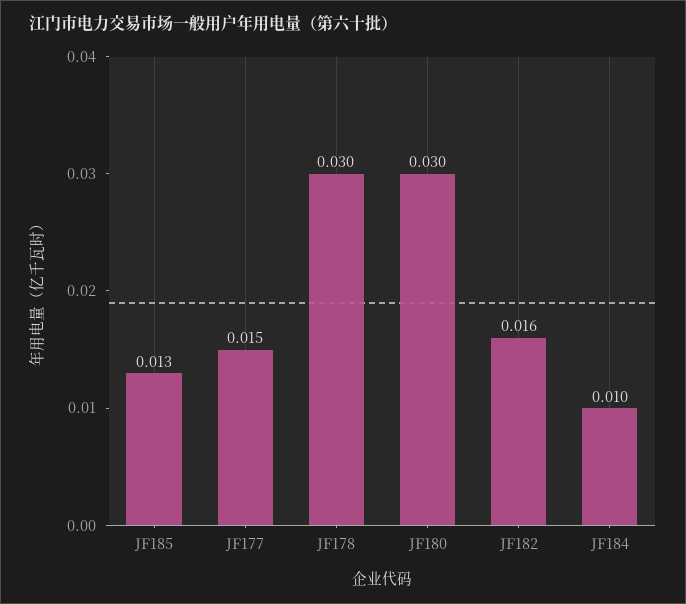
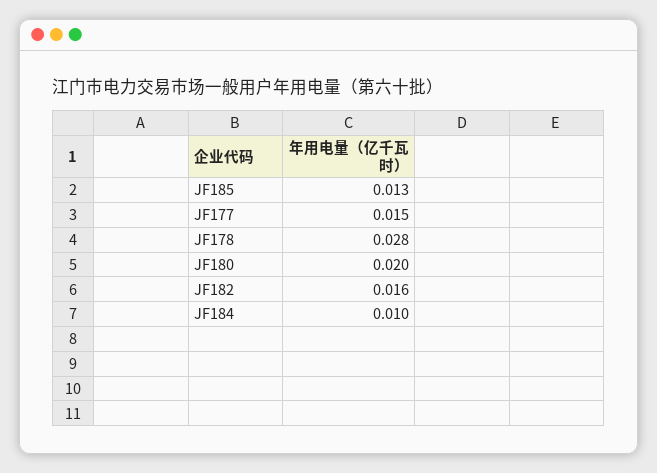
JF178: 0.03 -> 0.028
JF180: 0.03 -> 0.02

